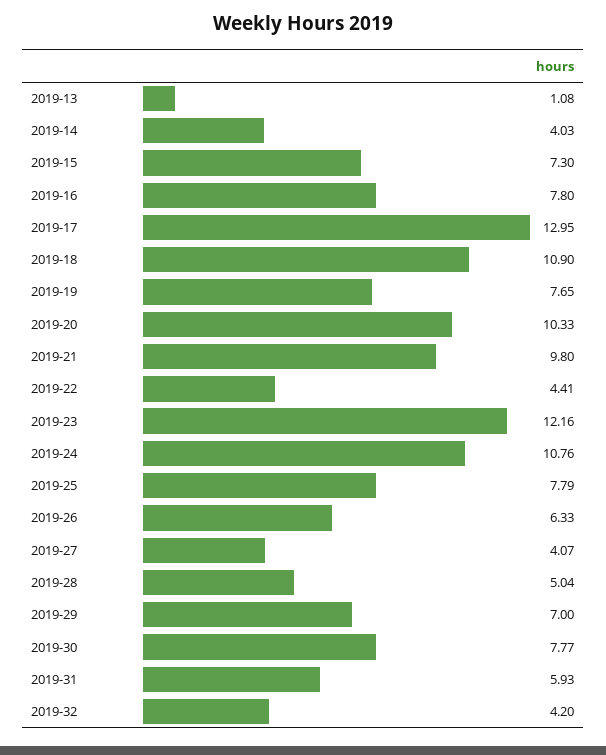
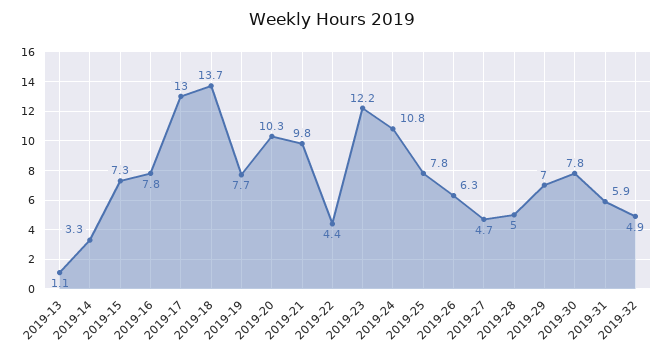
2019-14: 4.03 -> 3.3
2019-18: 10.9 -> 13.7
2019-27: 4.07 -> 4.7
2019-32: 4.2 -> 4.9

